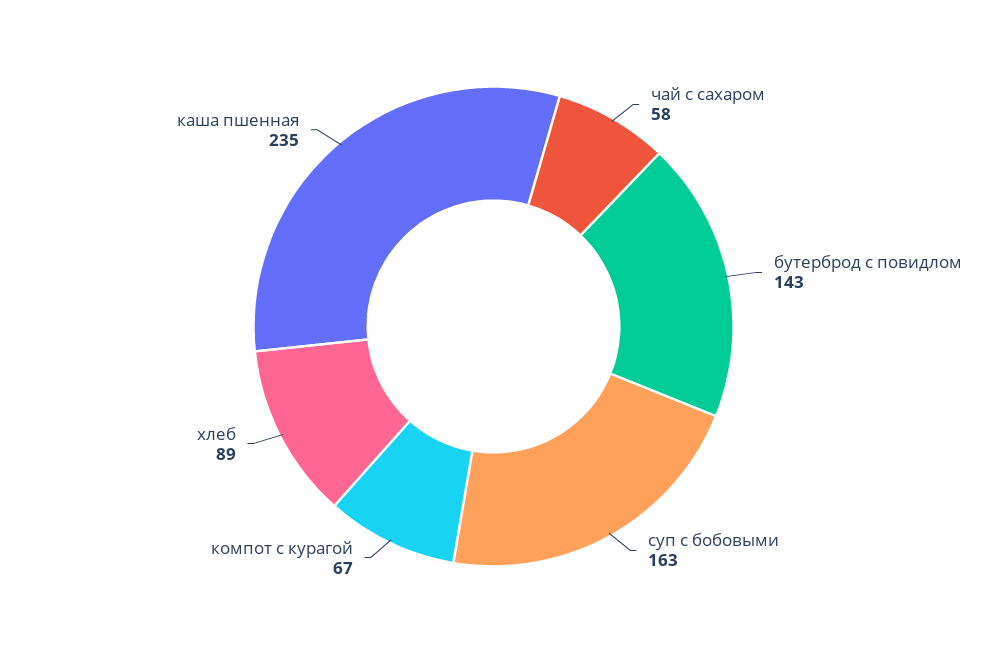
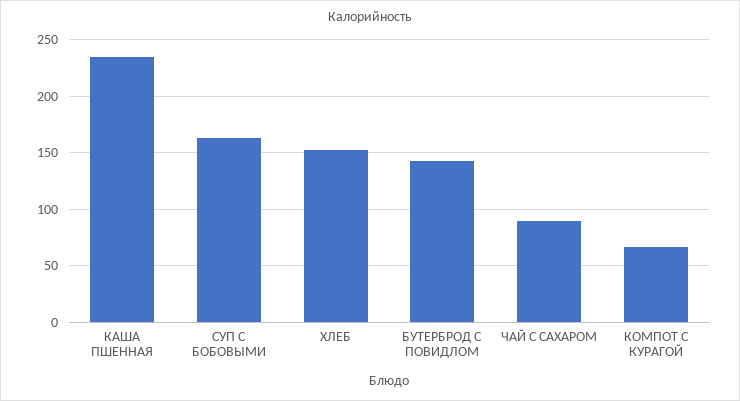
чай с сахаром: 58 -> 90
хлеб: 89 -> 150

